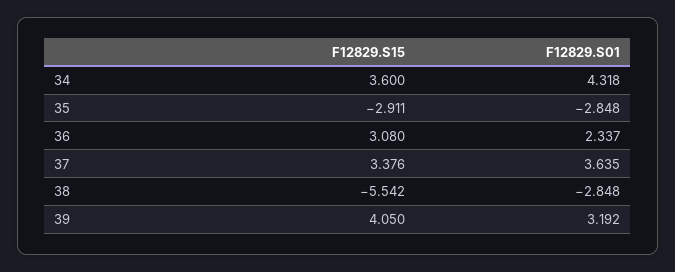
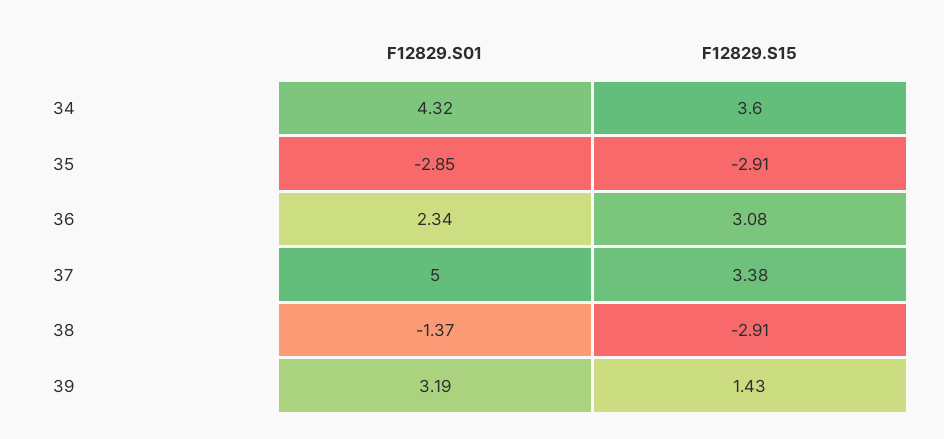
F12829.S01, 37: 3.635 -> 5
F12829.S15, 38: -5.542 -> -2.91
F12829.S01, 38: -2.848 -> -1.37
F12829.S15, 39: 4.05 -> 1.43

